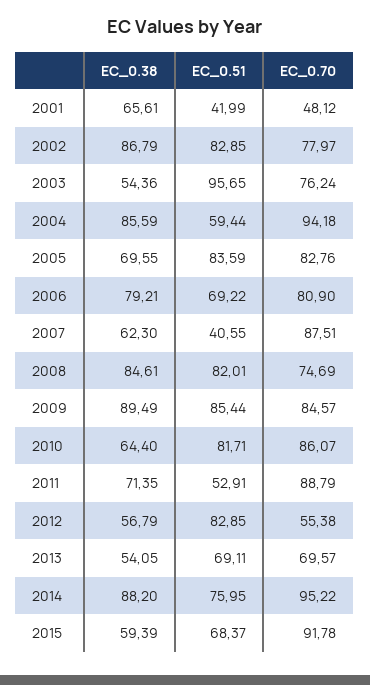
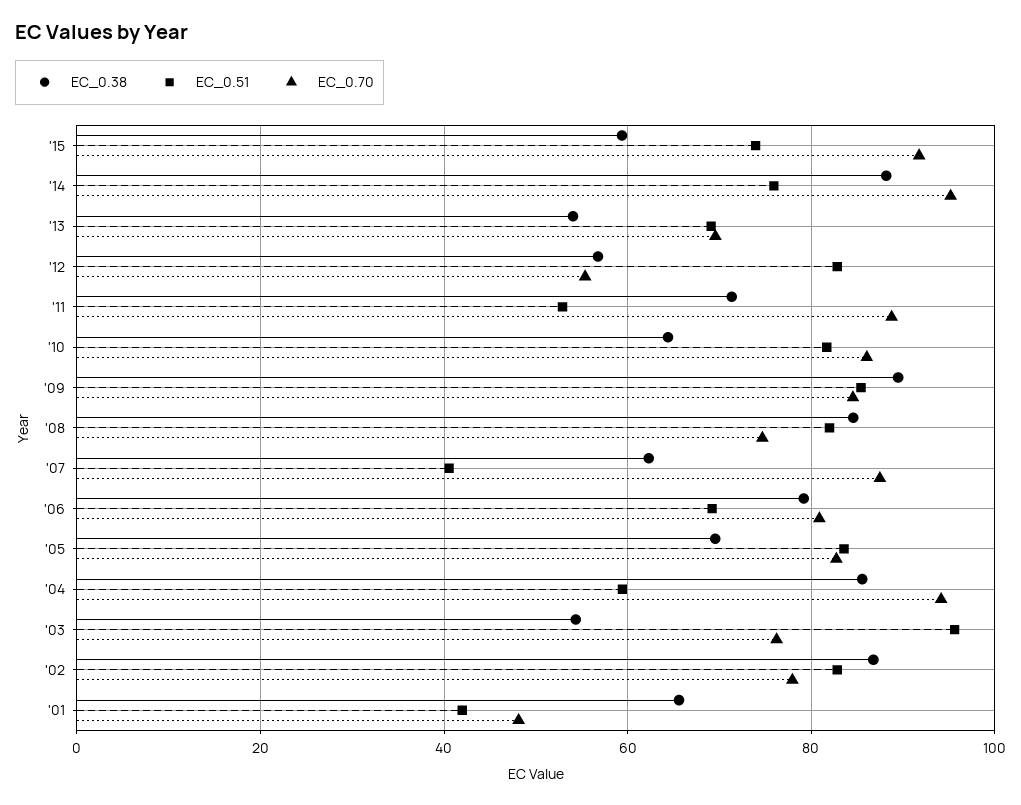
EC_0.51, 2015: 68.37 -> 74

